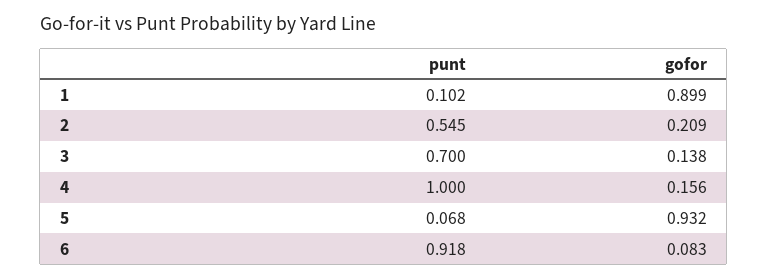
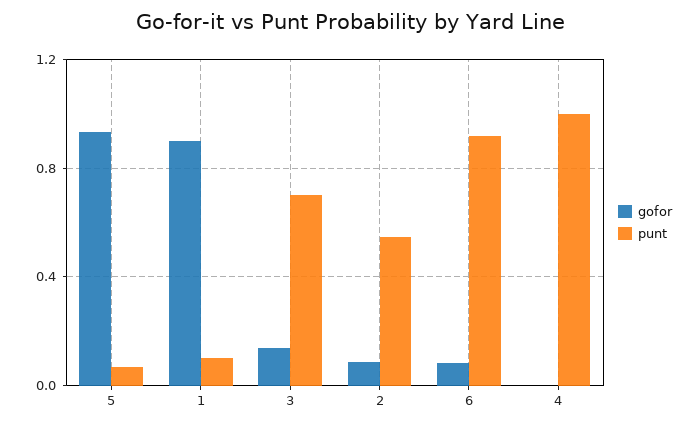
gofor, 2: 0.209 -> 0.1
gofor, 4: 0.156 -> 0

